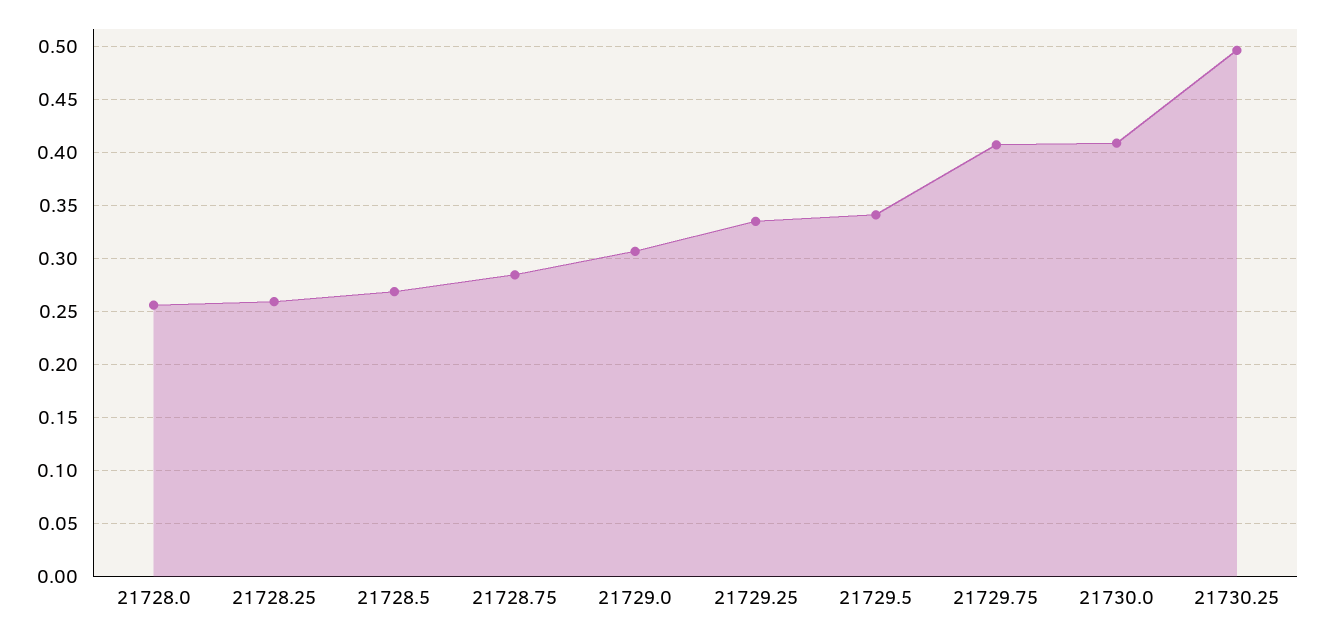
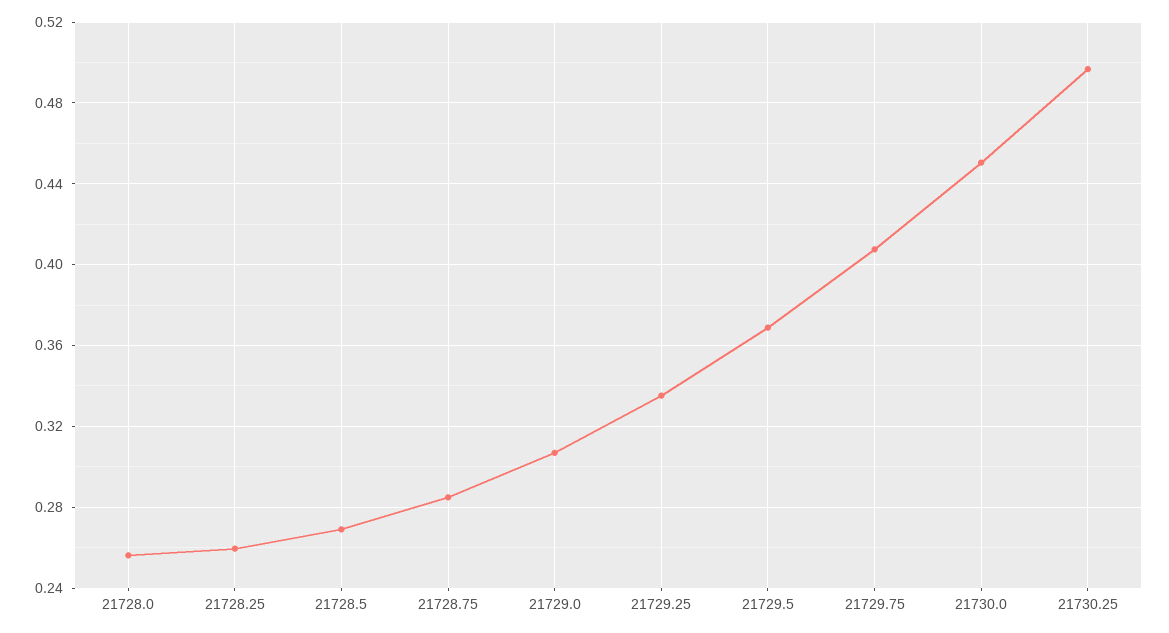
21729.5: 0.34 -> 0.37
21730.0: 0.41 -> 0.45

